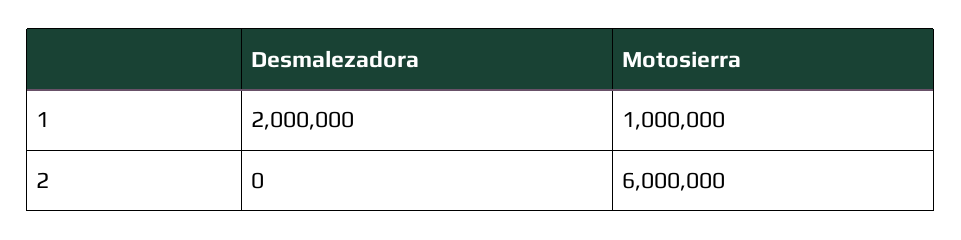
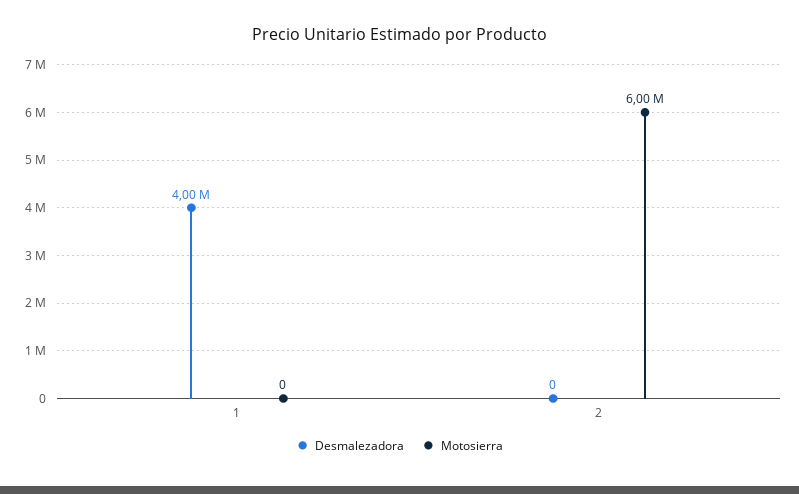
Desmalezadora, 1: 2000000 -> 4000000
Motosierra, 1: 1000000 -> 0

